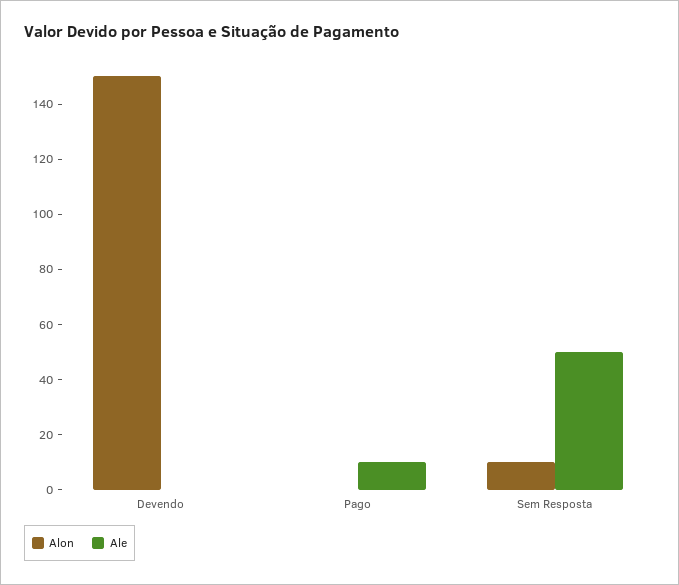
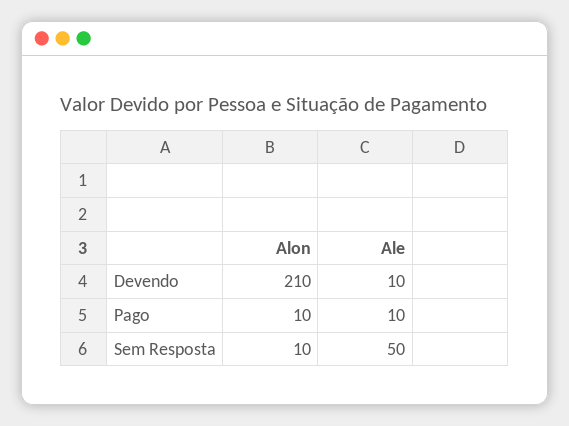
Alon, Devendo: 150 -> 210
Ale, Devendo: 0 -> 10
Alon, Pago: 0 -> 10

